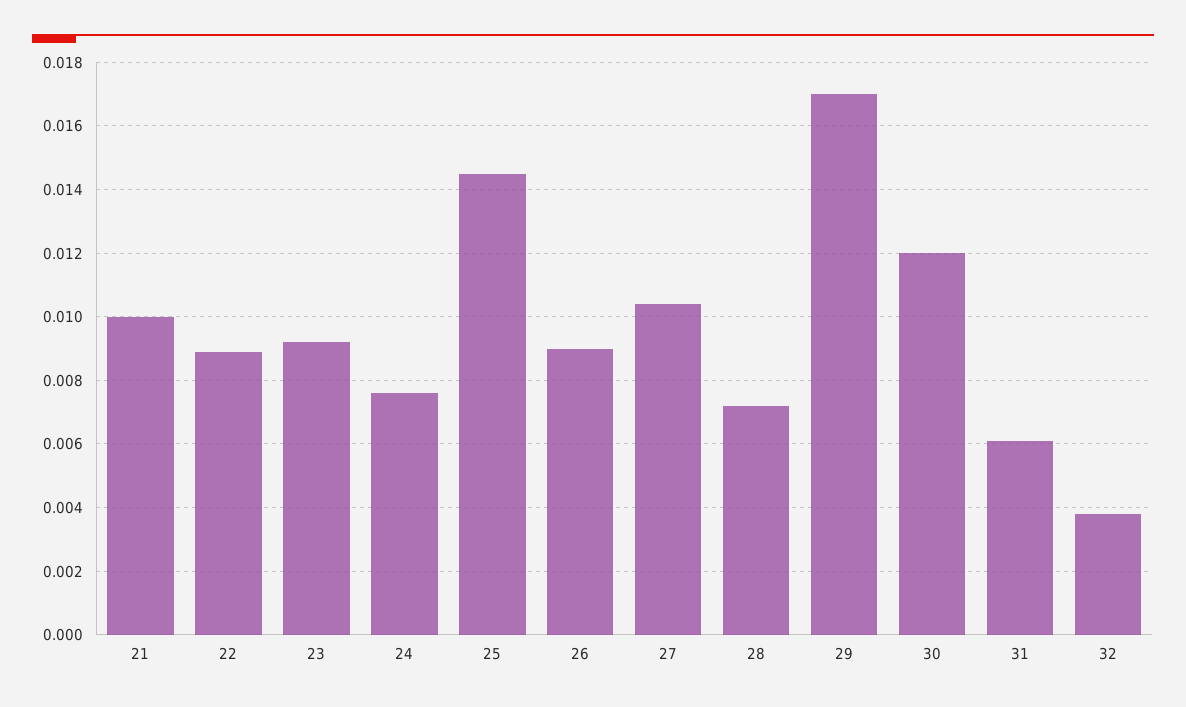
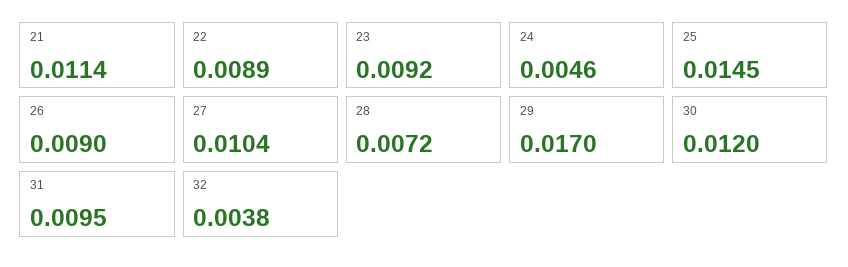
21: 0.01 -> 0.0114
24: 0.0075 -> 0.0046
31: 0.006 -> 0.0095

